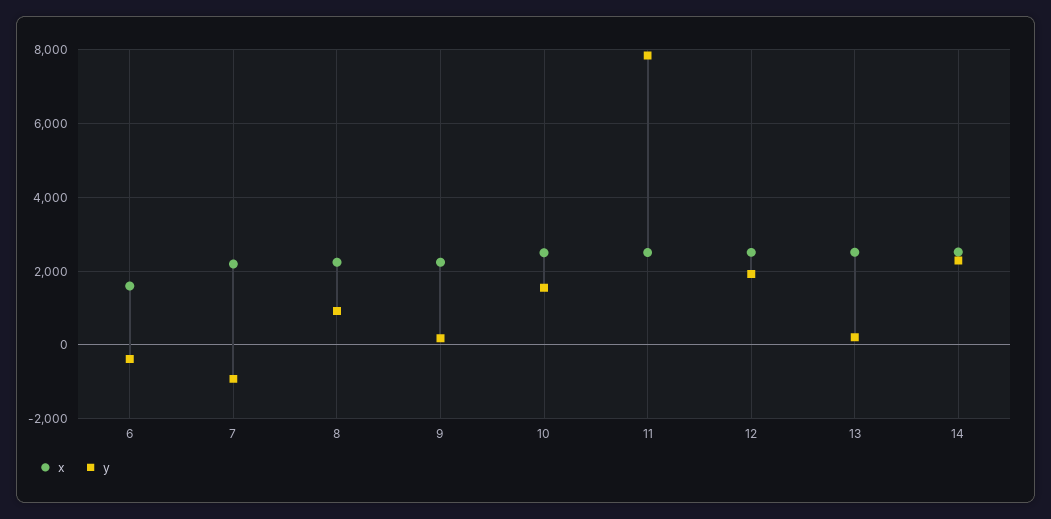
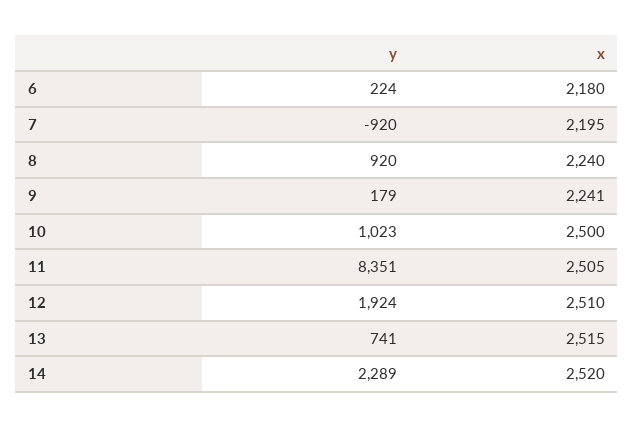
x, 6: 1600 -> 2180
y, 6: -400 -> 224
y, 10: 1600 -> 1023
y, 11: 7800 -> 8351
y, 13: 200 -> 741

